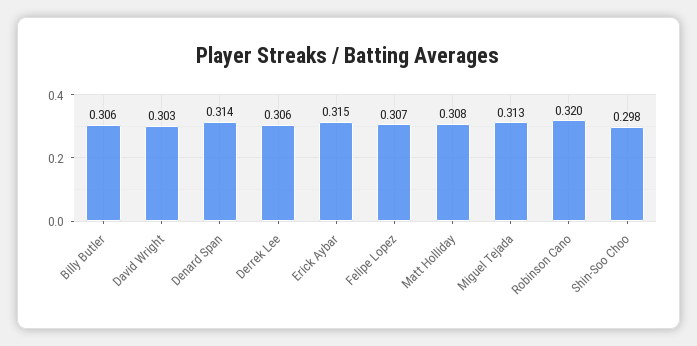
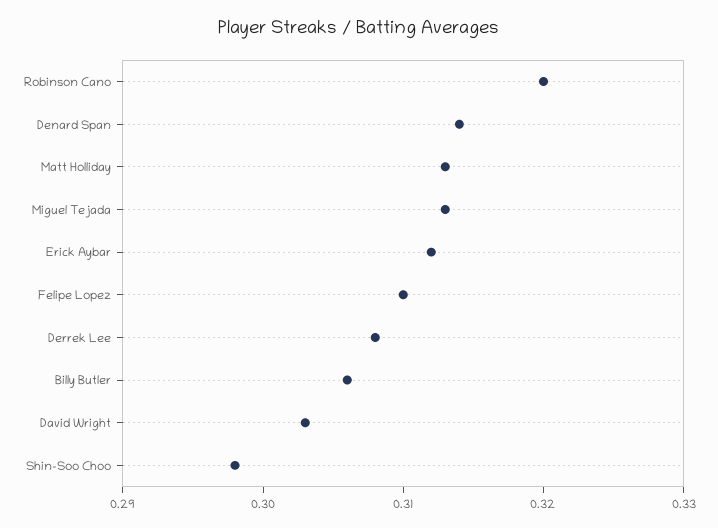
Derrek Lee: 0.306 -> 0.308
Erick Aybar: 0.315 -> 0.312
Felipe Lopez: 0.307 -> 0.31
Matt Holliday: 0.308 -> 0.313

